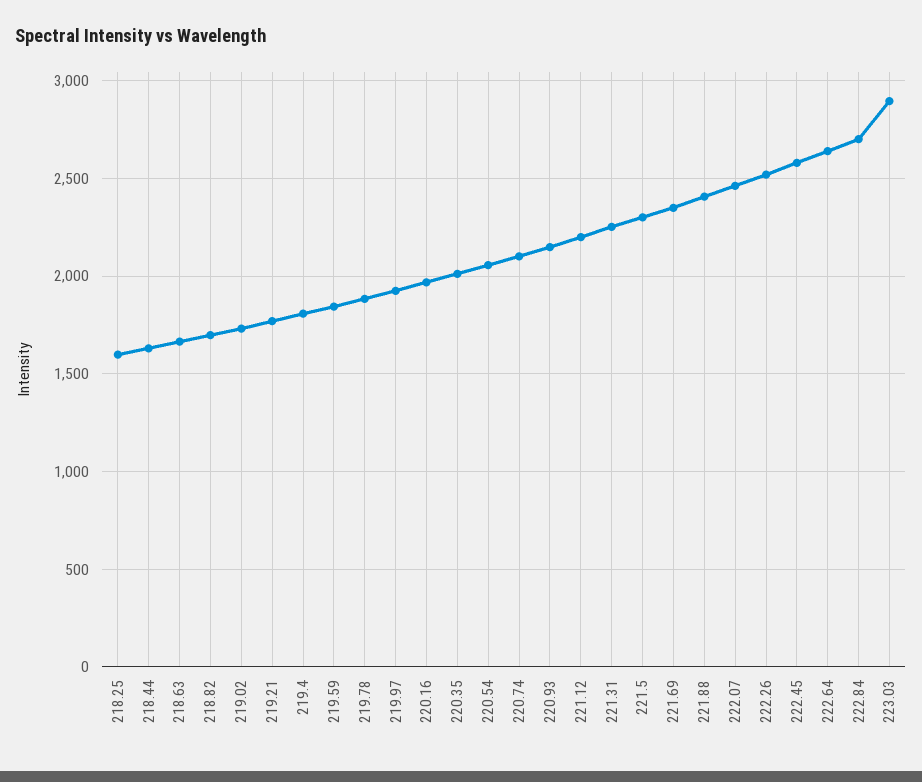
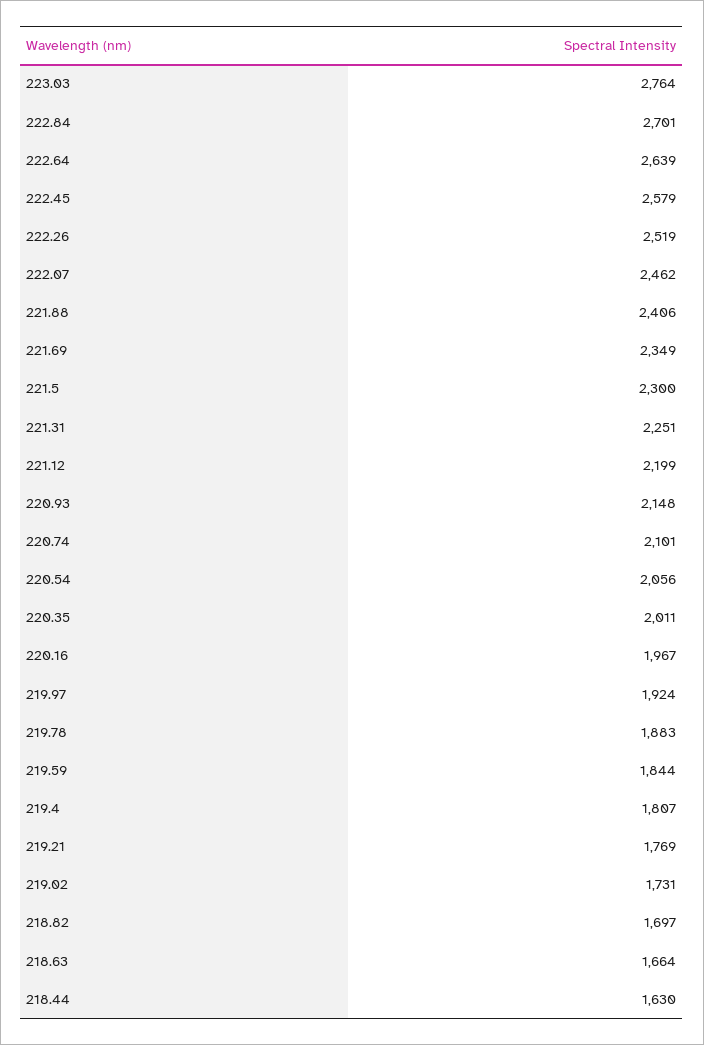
218.25: 1600 -> none
223.03: 2900 -> 2764

